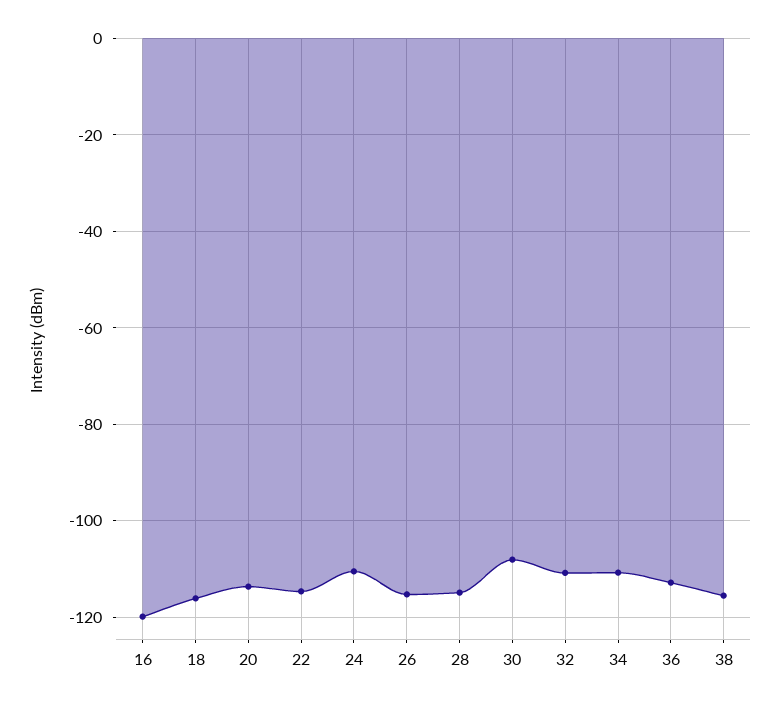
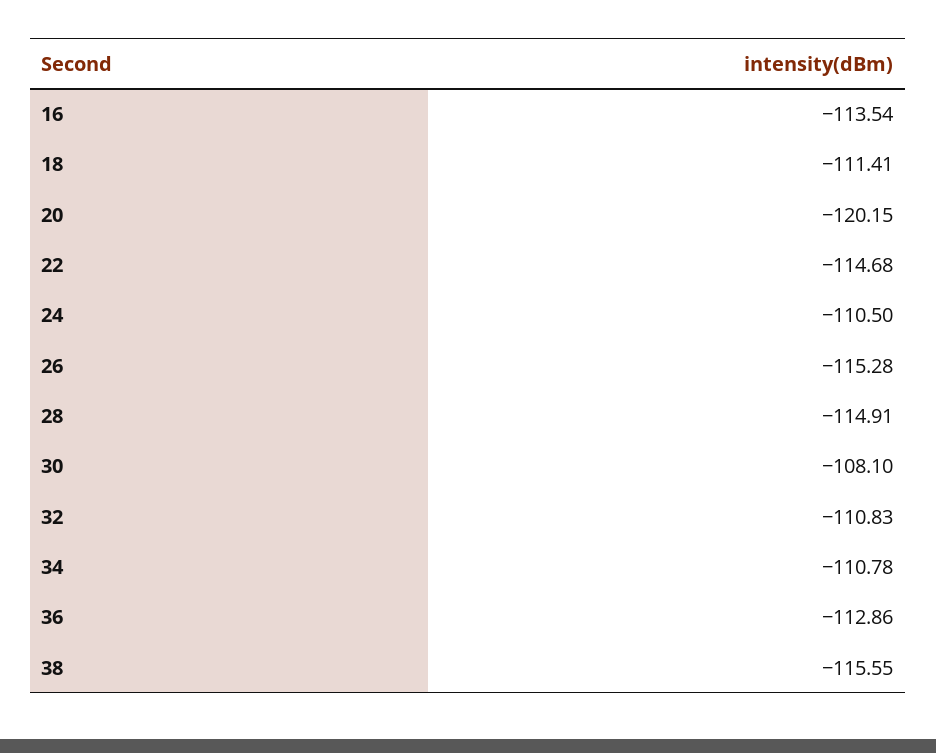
16: -120 -> -113.54
18: -116 -> -111.41
20: -114 -> -120.15

